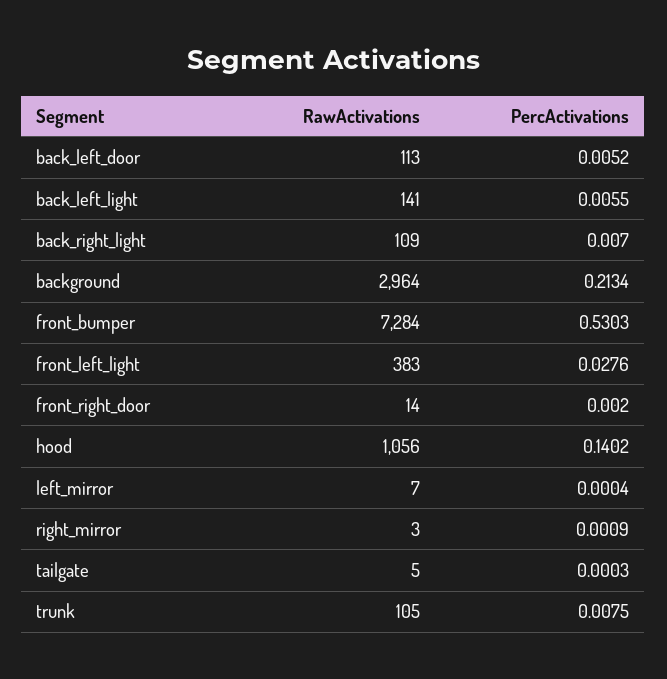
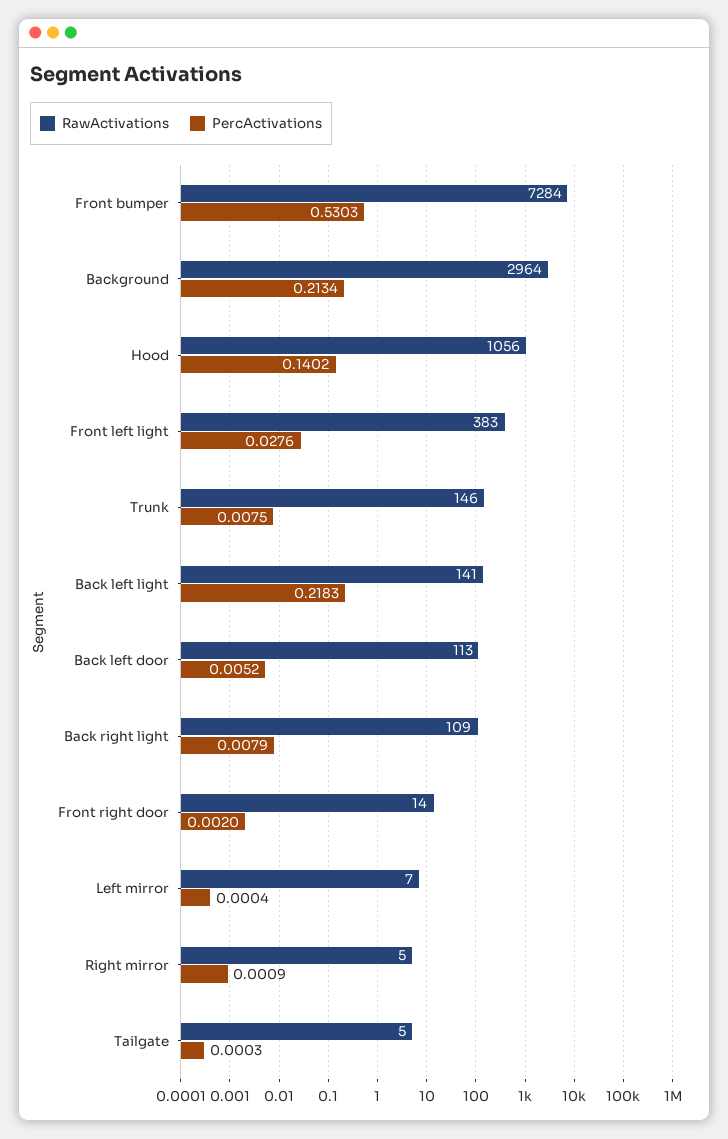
PercActivations, back_left_light: 0.0055 -> 0.2183
PercActivations, back_right_light: 0.007 -> 0.0079
RawActivations, right_mirror: 3 -> 5
RawActivations, trunk: 105 -> 146

